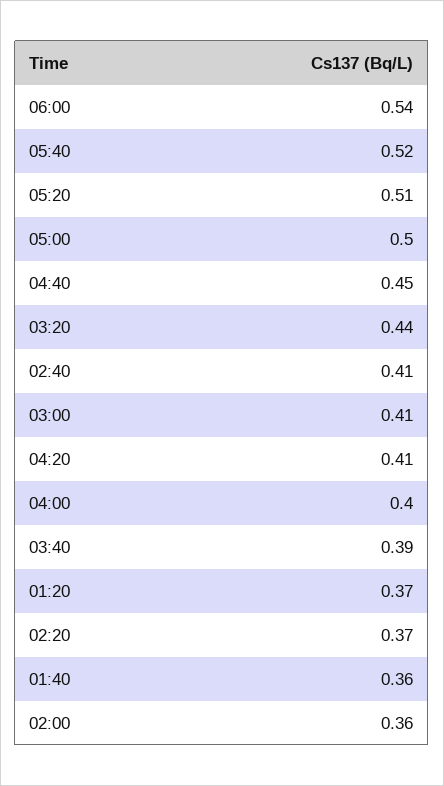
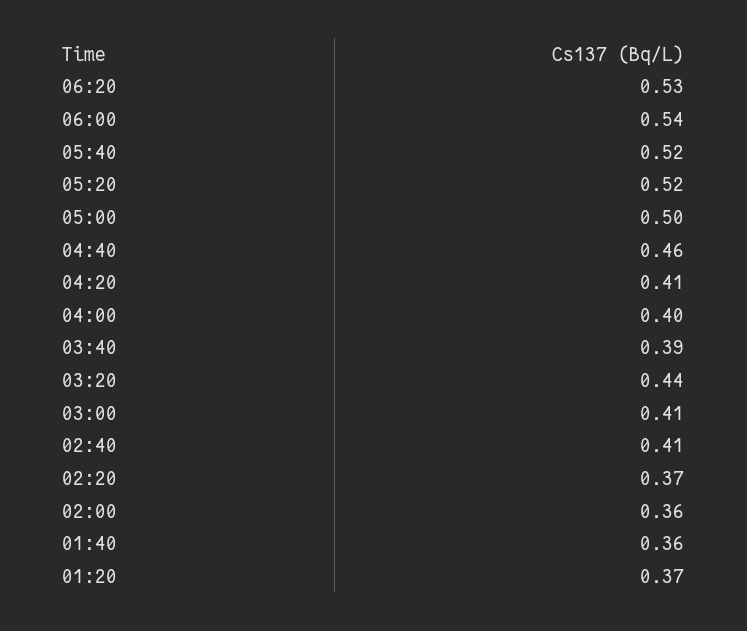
05:20: 0.51 -> 0.52
04:40: 0.45 -> 0.46
06:20: none -> 0.53

